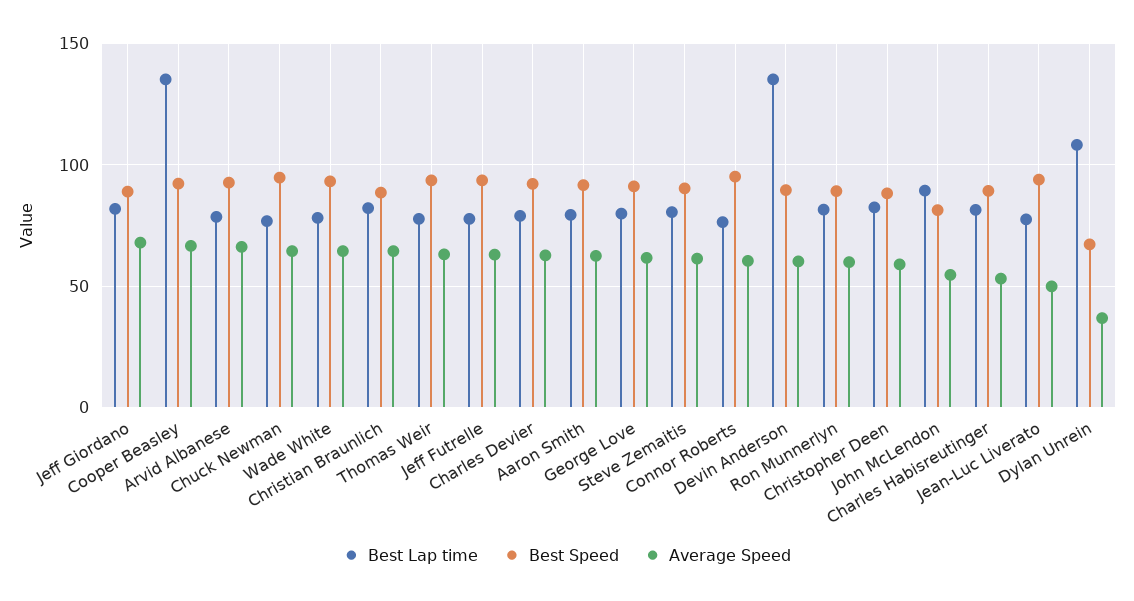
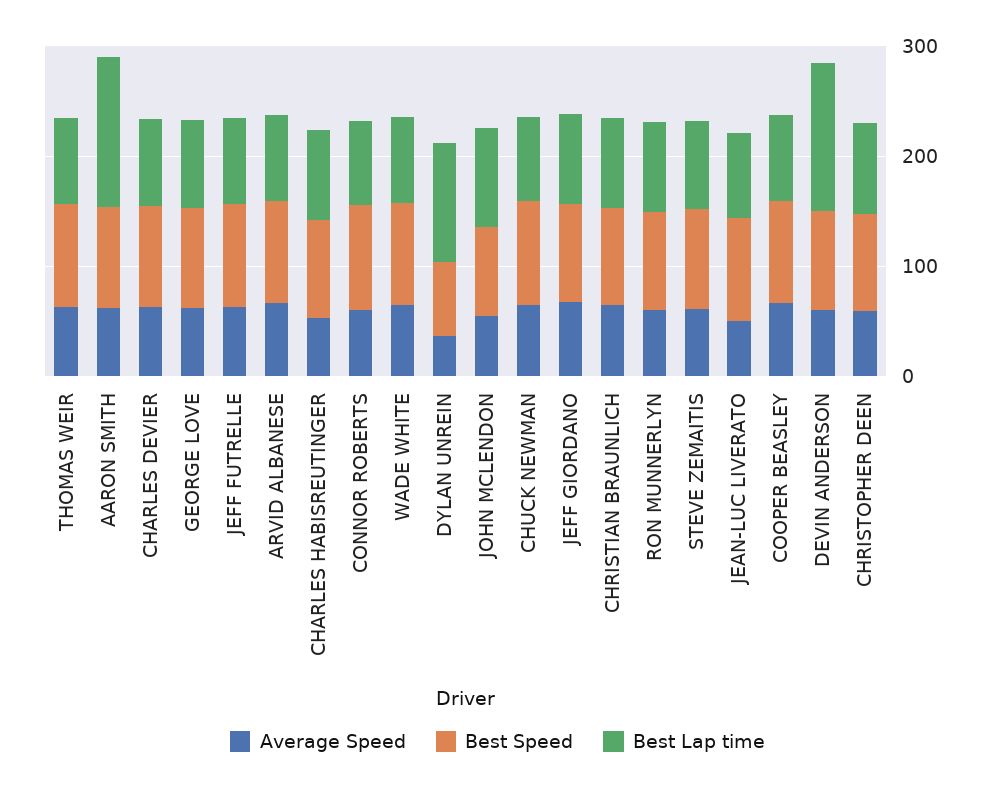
Best Lap time, Cooper Beasley: 135 -> 80
Best Lap time, Aaron Smith: 80 -> 140

